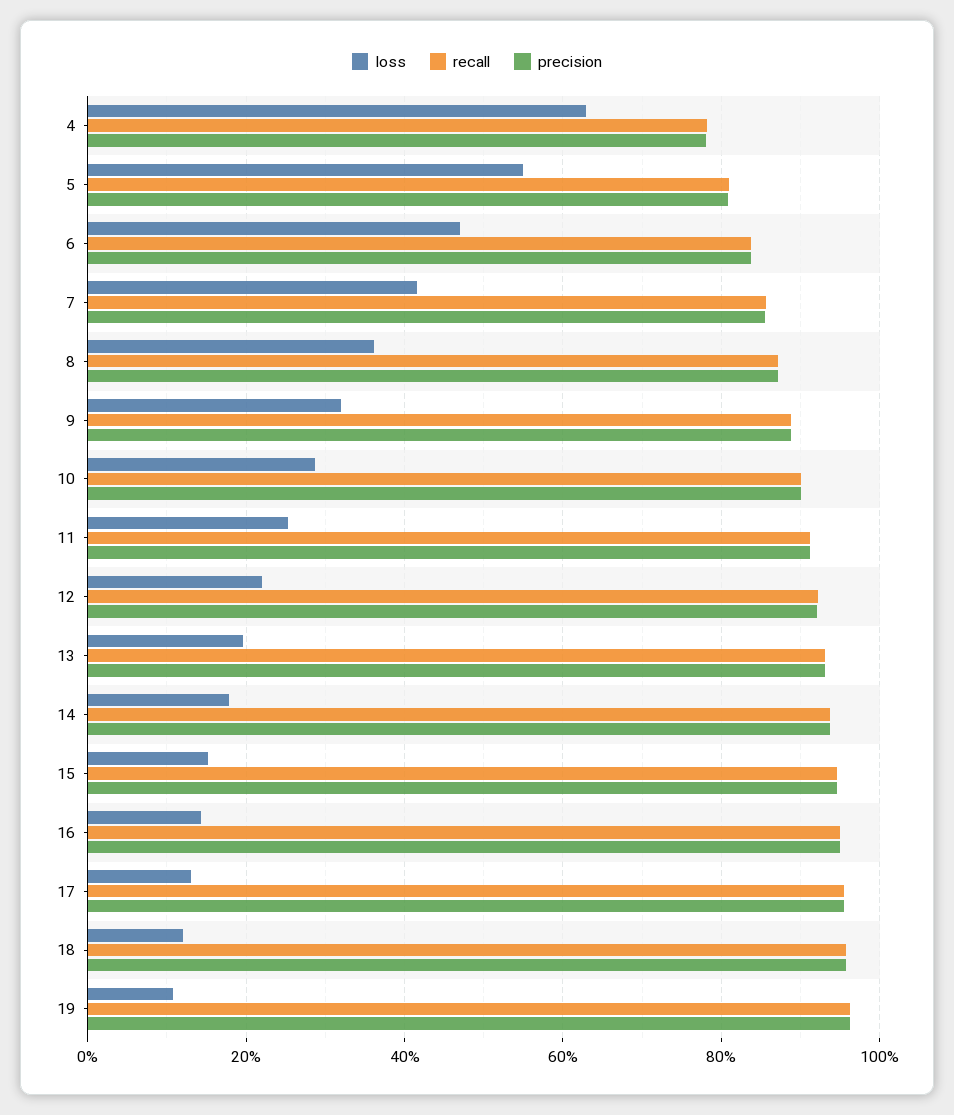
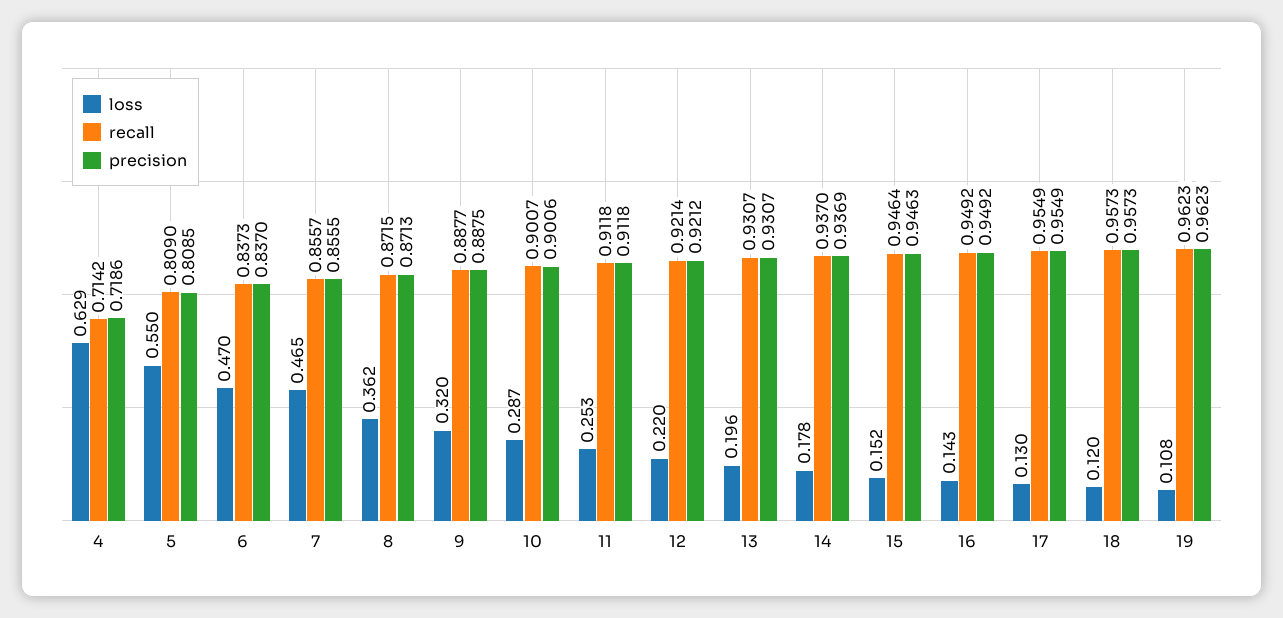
recall, 4: 0.78 -> 0.7142
precision, 4: 0.78 -> 0.7186
loss, 7: 0.42 -> 0.465

